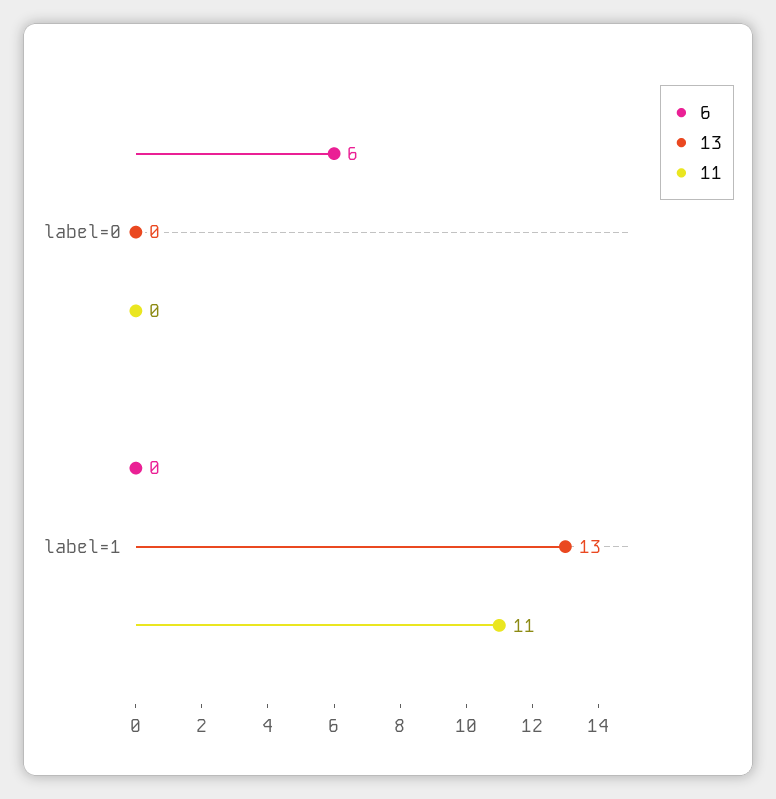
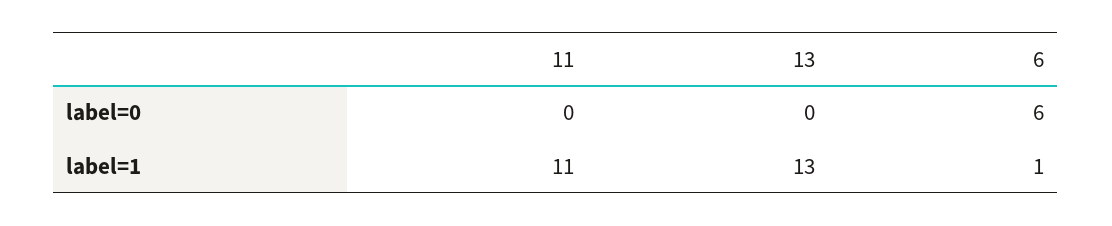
6, label=1: 0 -> 1

